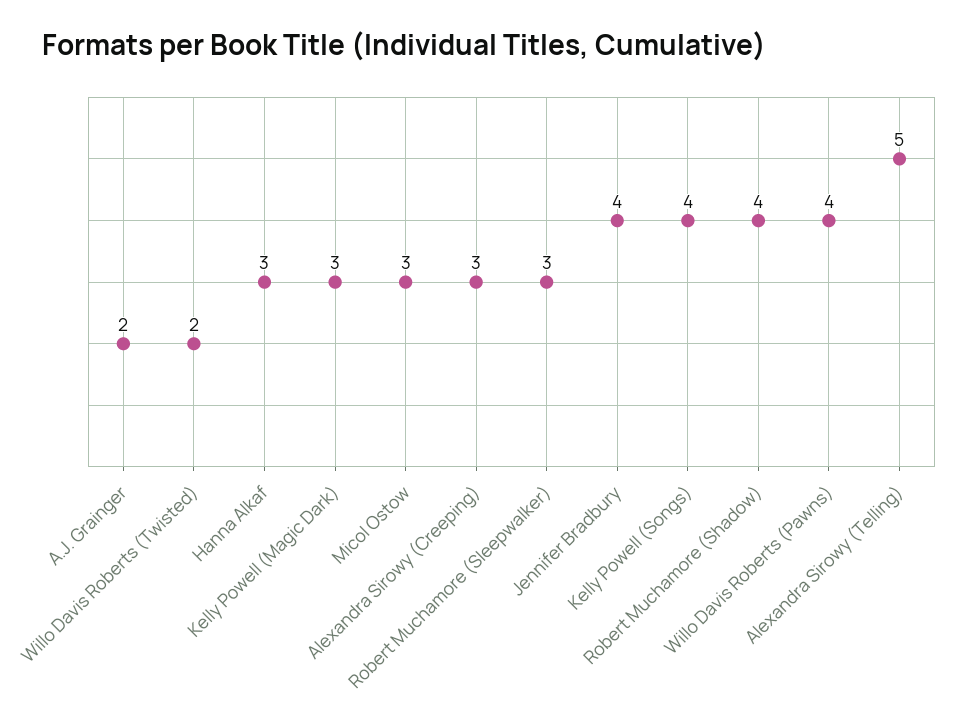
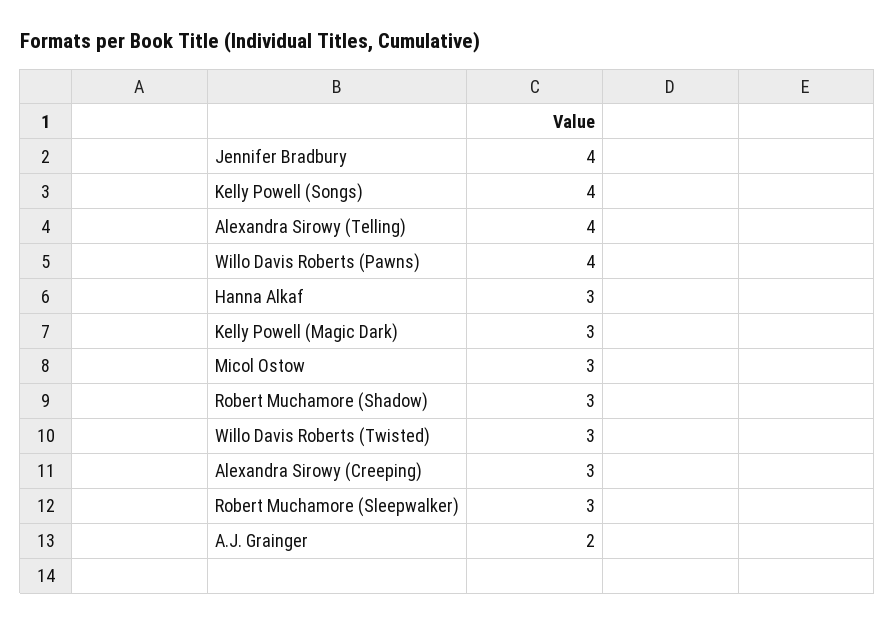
Willo Davis Roberts (Twisted): 2 -> 3
Robert Muchamore (Shadow): 4 -> 3
Alexandra Sirowy (Telling): 5 -> 4

